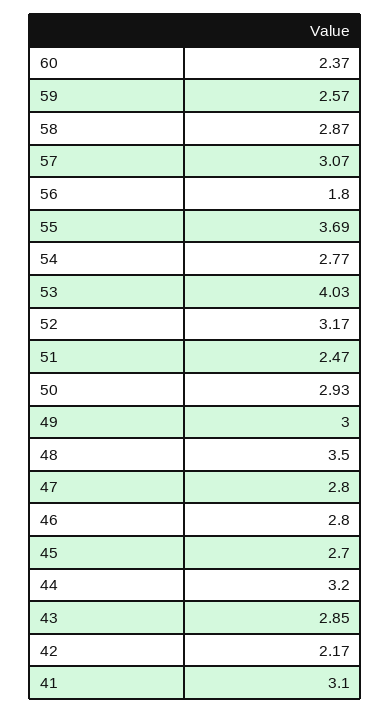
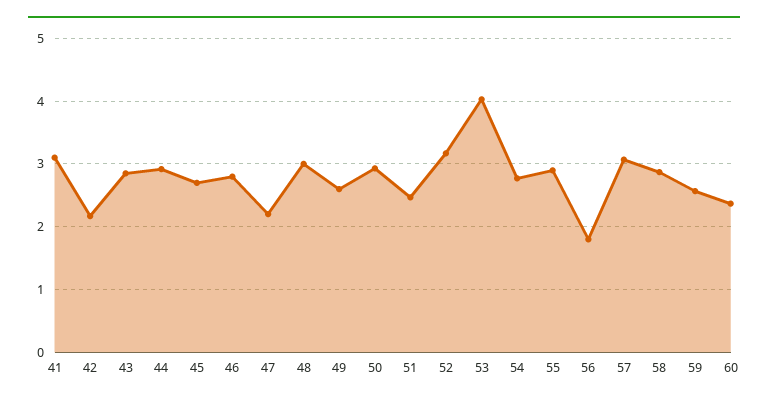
55: 3.69 -> 2.9
49: 3 -> 2.6
48: 3.5 -> 3
47: 2.8 -> 2.2
44: 3.2 -> 2.9

